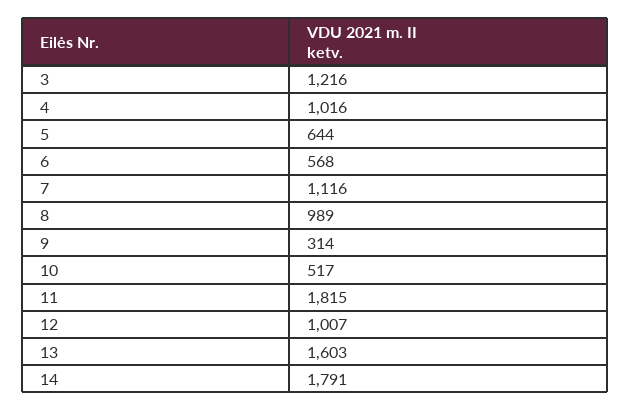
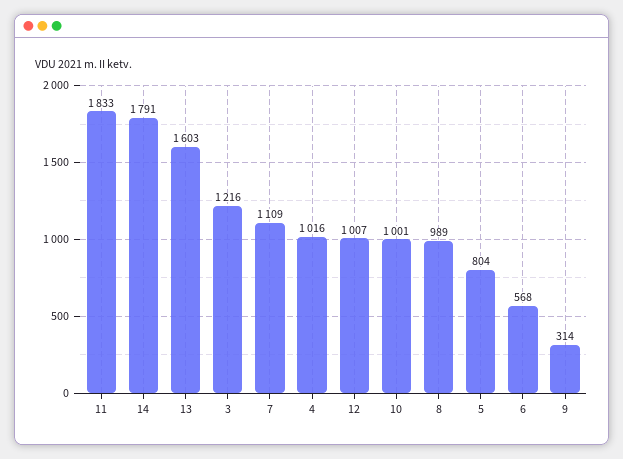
5: 644 -> 804
7: 1116 -> 1109
10: 517 -> 1001
11: 1815 -> 1833

